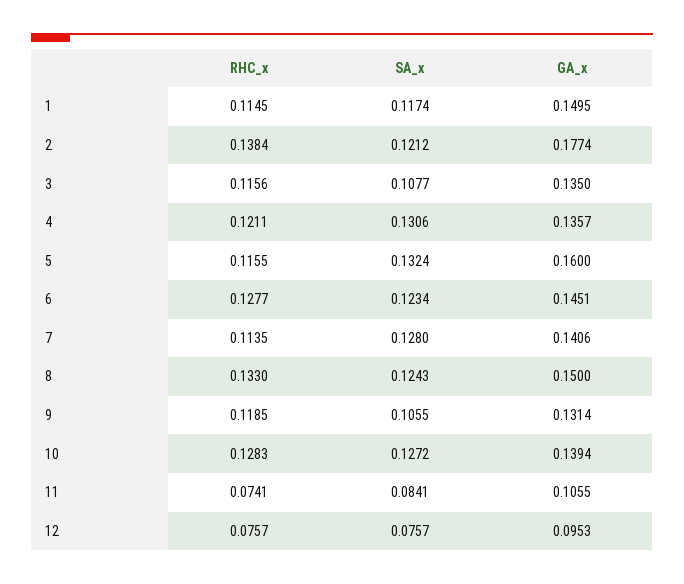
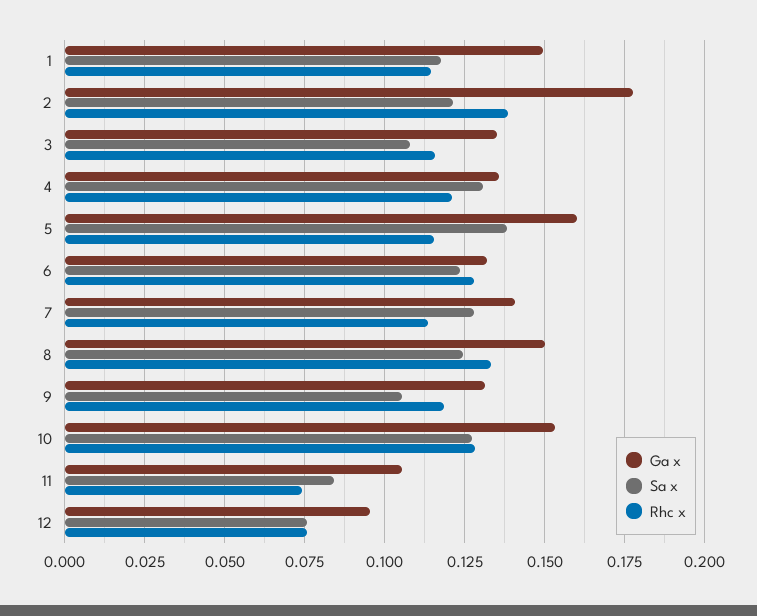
SA_x, 5: 0.1324 -> 0.1375
GA_x, 6: 0.1451 -> 0.1325
GA_x, 10: 0.1394 -> 0.1525

